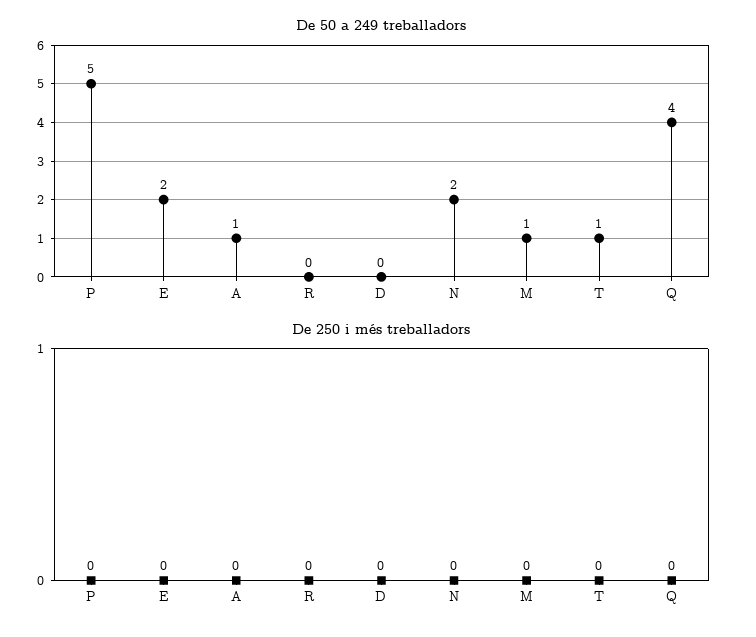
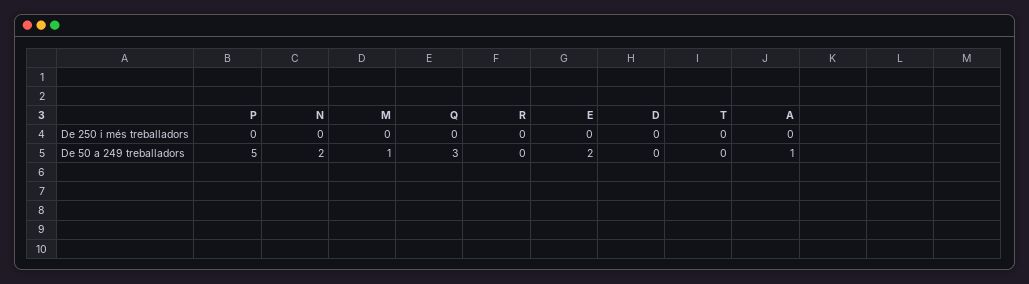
De 50 a 249 treballadors, T: 1 -> 0
De 50 a 249 treballadors, Q: 4 -> 3

